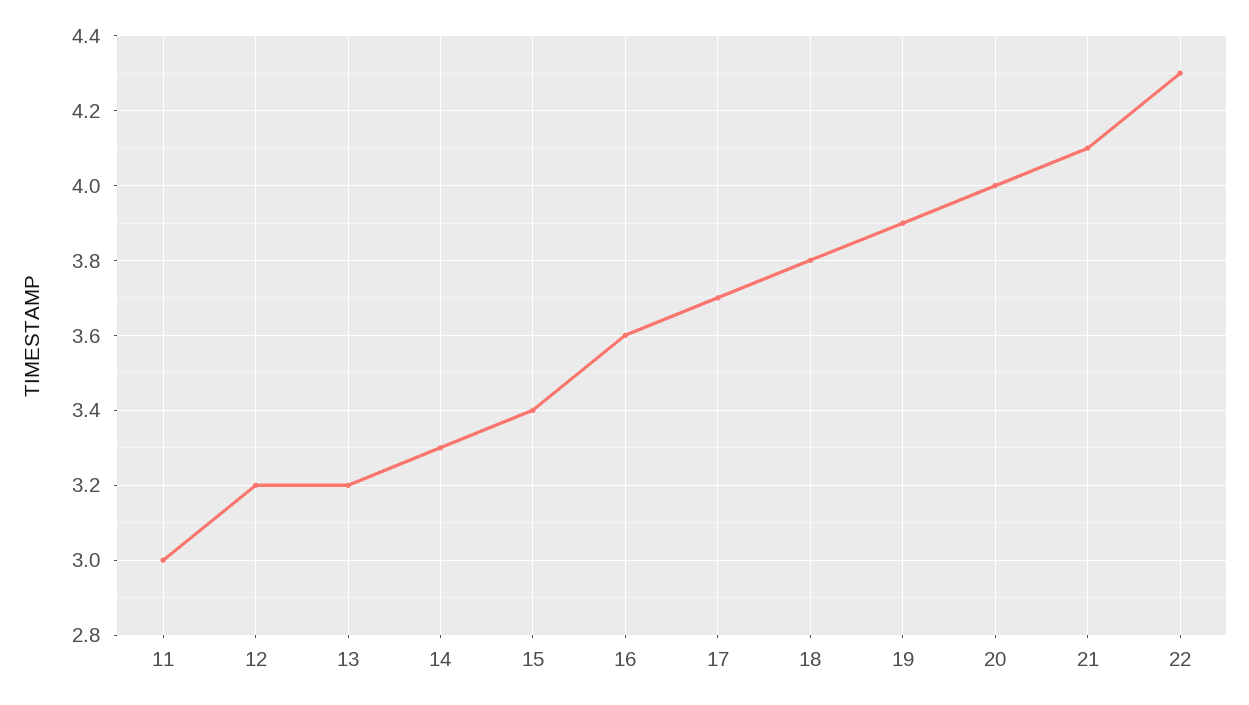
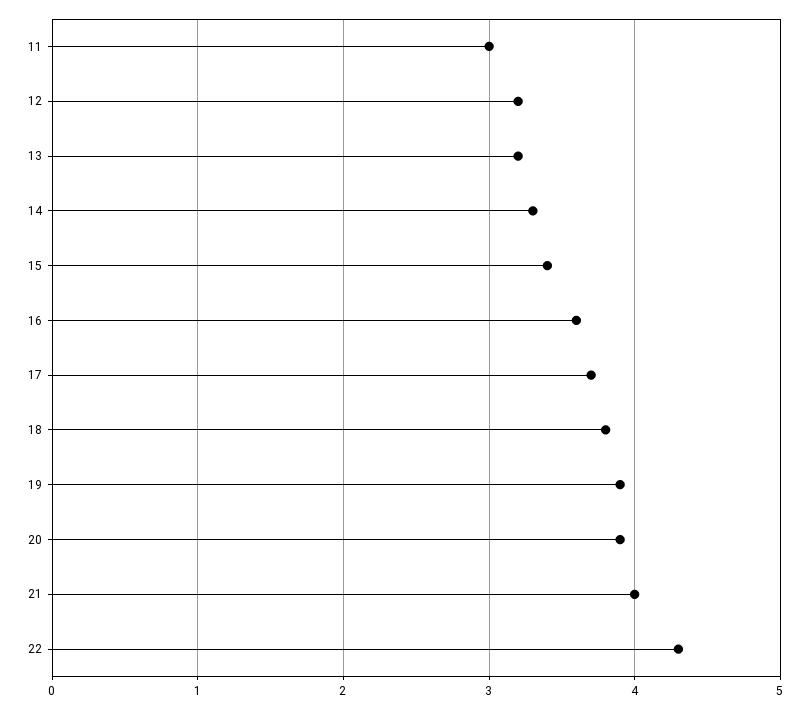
20: 4 -> 3.9
21: 4.1 -> 4

